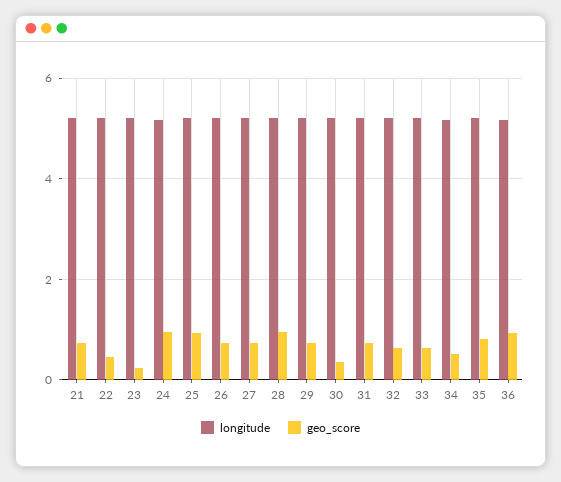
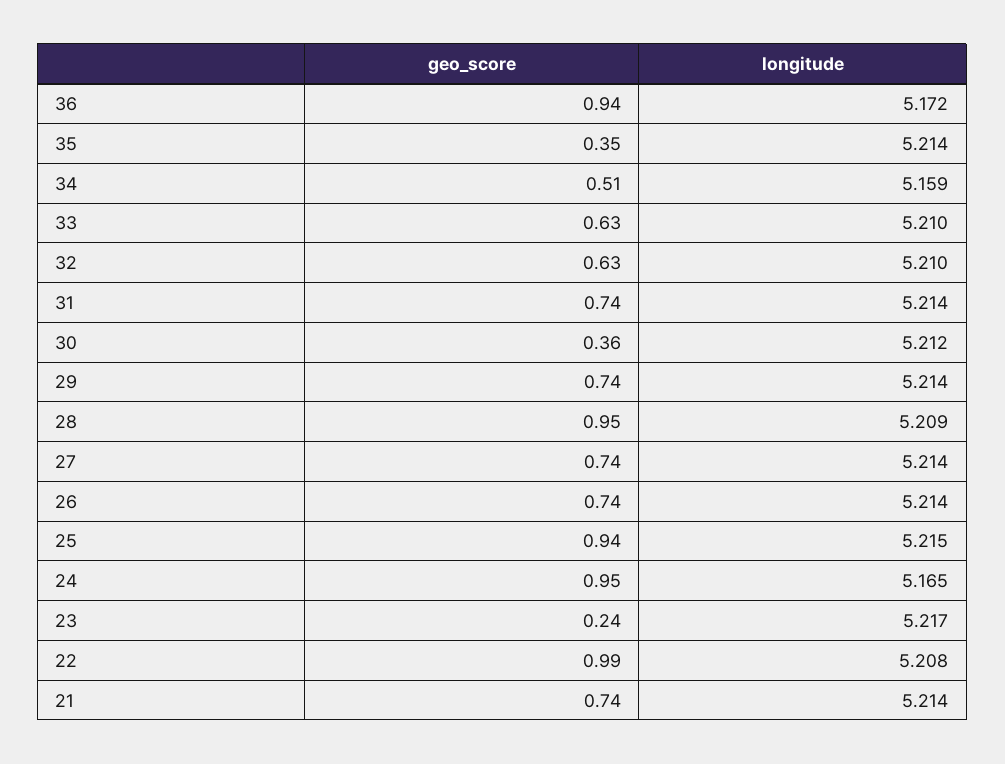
geo_score, 22: 0.4 -> 0.99
geo_score, 35: 0.8 -> 0.35

